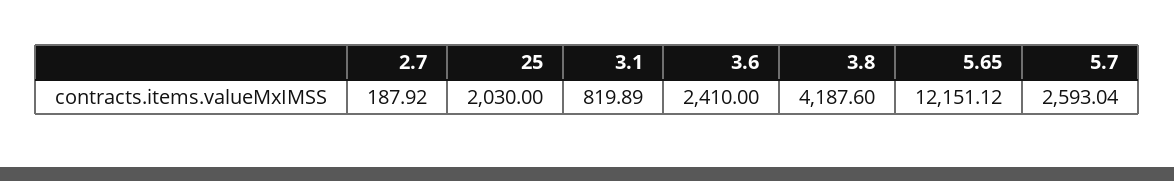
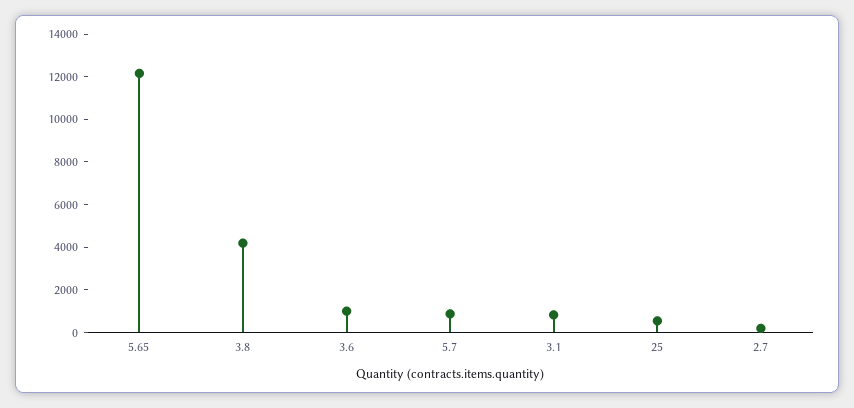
25: 2030 -> 500
3.6: 2410 -> 1000
5.7: 2593.04 -> 1000

